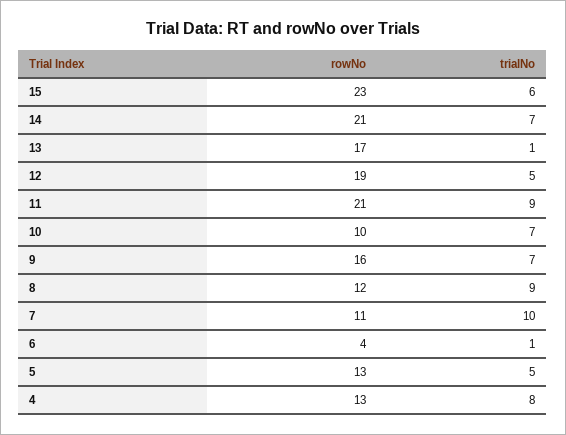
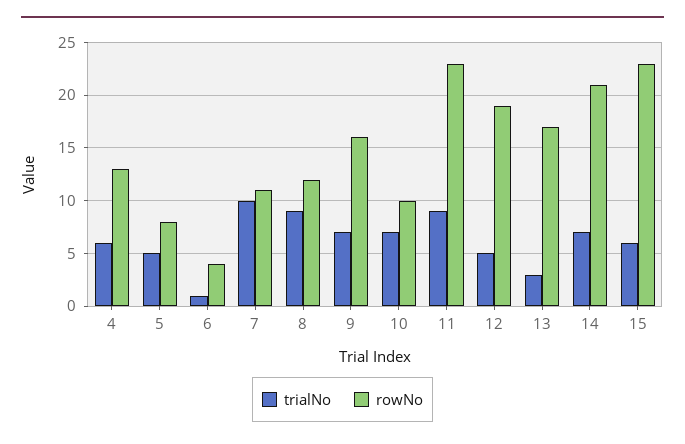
trialNo, 13: 1 -> 3
rowNo, 11: 21 -> 23
rowNo, 5: 13 -> 8
trialNo, 4: 8 -> 6

